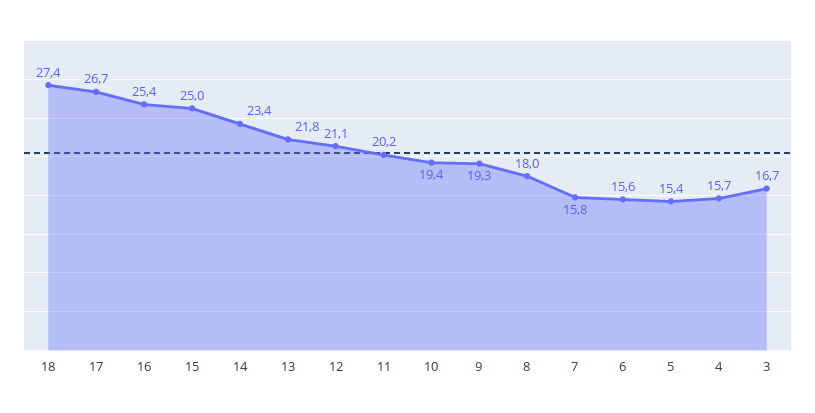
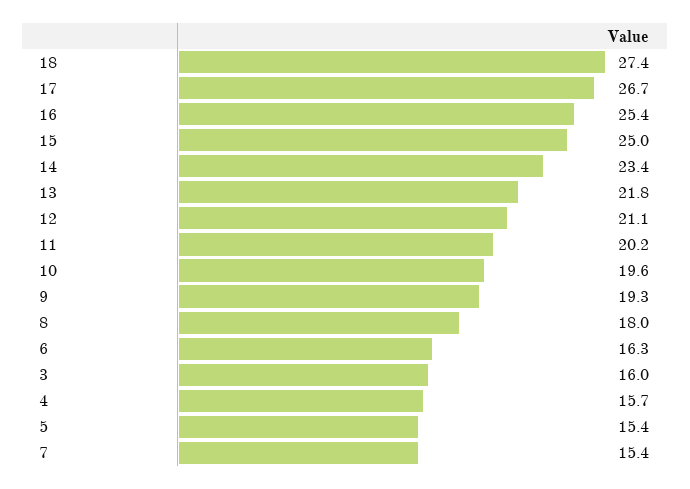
10: 19.4 -> 19.6
7: 15.8 -> 15.4
6: 15.6 -> 16.3
3: 16.7 -> 16

